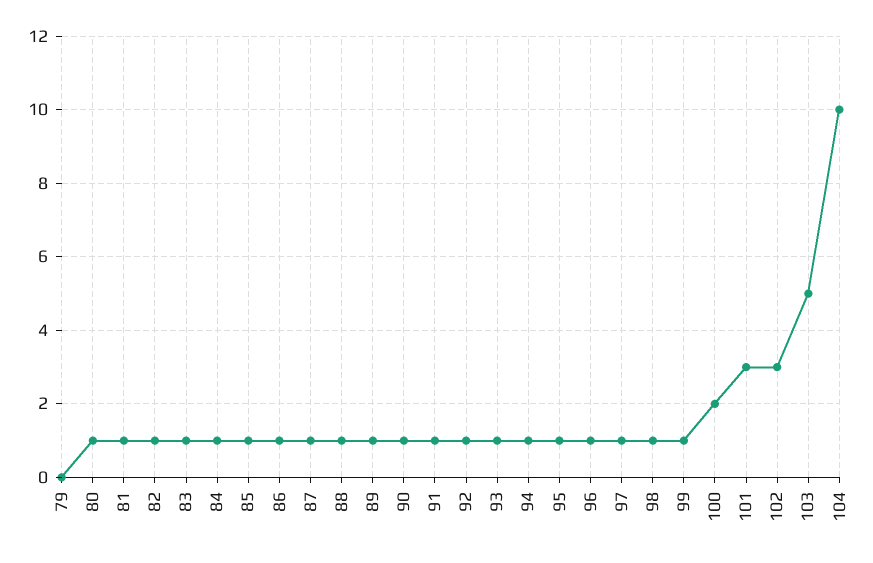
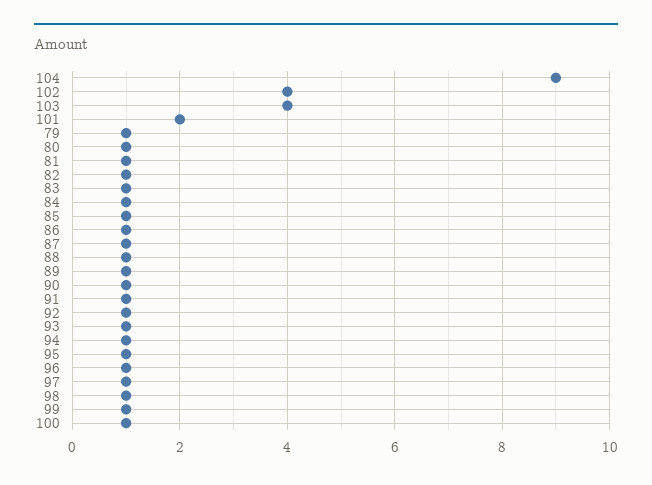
79: 0 -> 1
100: 2 -> 1
101: 3 -> 2
102: 3 -> 4
103: 5 -> 4
104: 10 -> 9

